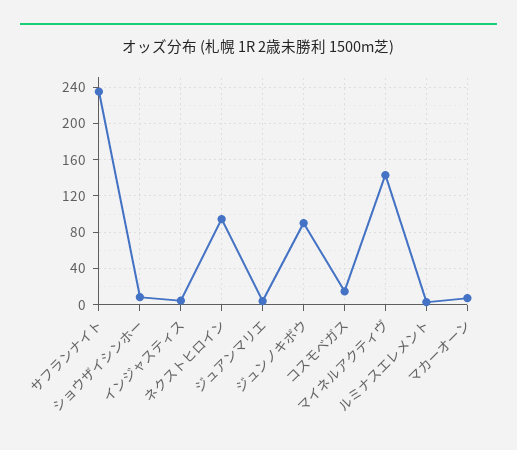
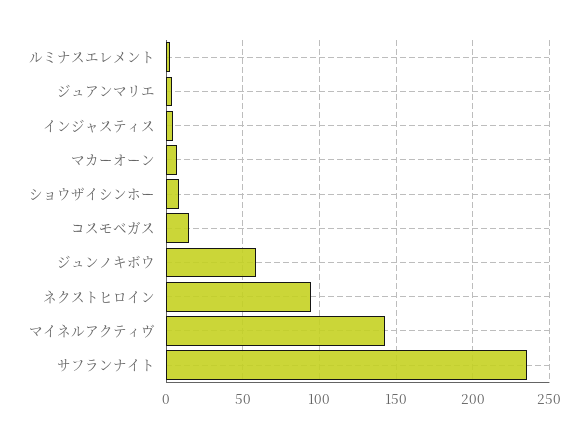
ジュンノキボウ: 90 -> 60

